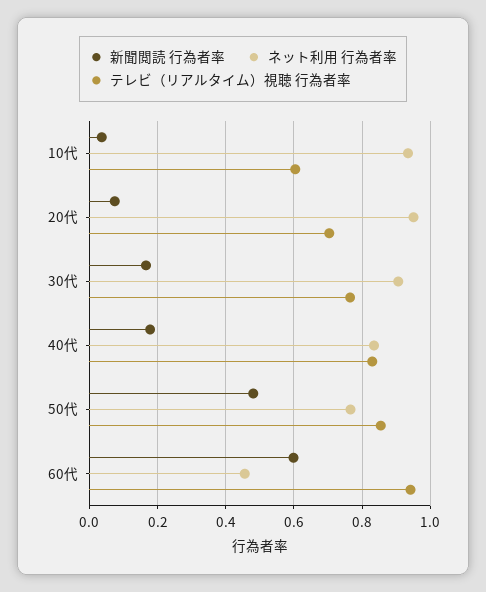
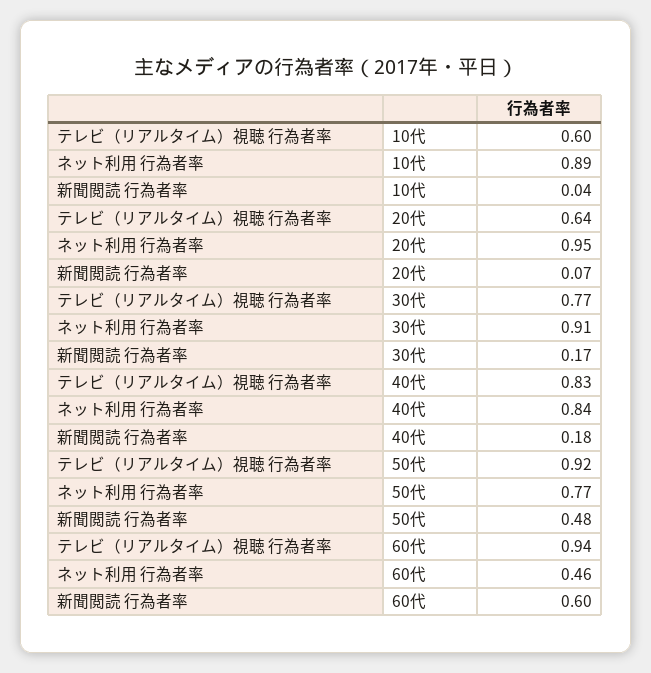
ネット利用 行為者率, 10代: 0.94 -> 0.89
テレビ（リアルタイム）視聴 行為者率, 20代: 0.7 -> 0.64
テレビ（リアルタイム）視聴 行為者率, 50代: 0.86 -> 0.92

